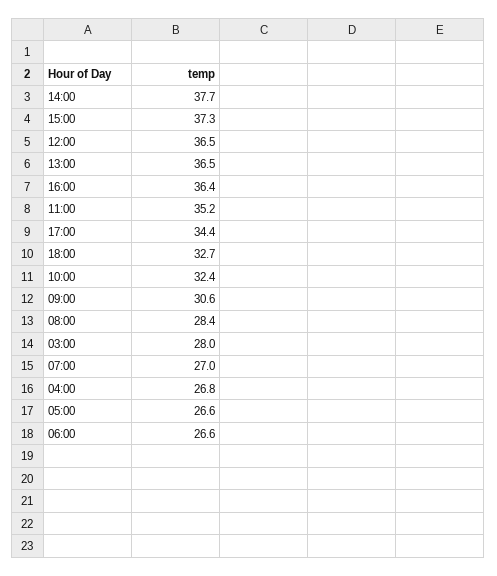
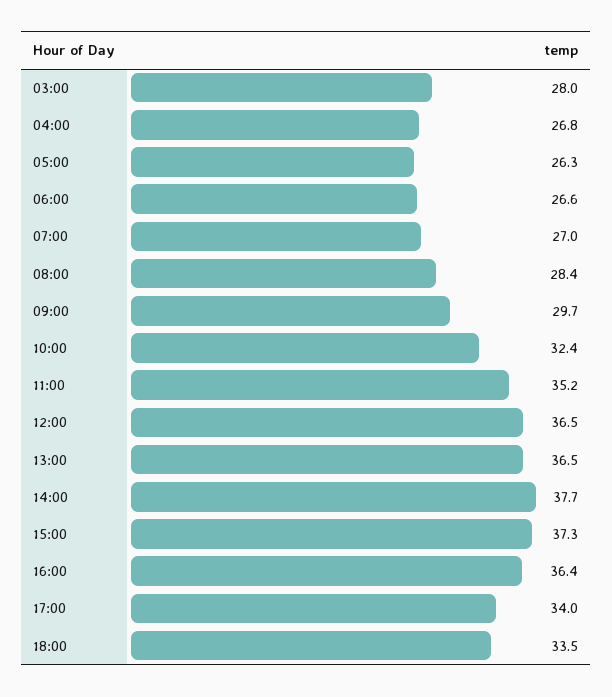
17:00: 34.4 -> 34
18:00: 32.7 -> 33.5
09:00: 30.6 -> 29.7
05:00: 26.6 -> 26.3

